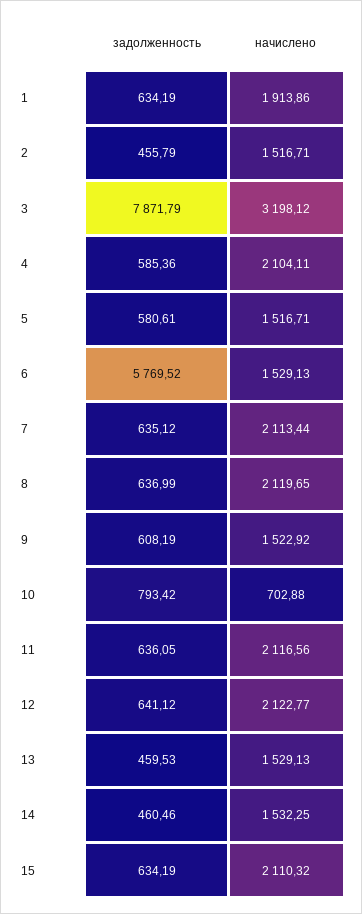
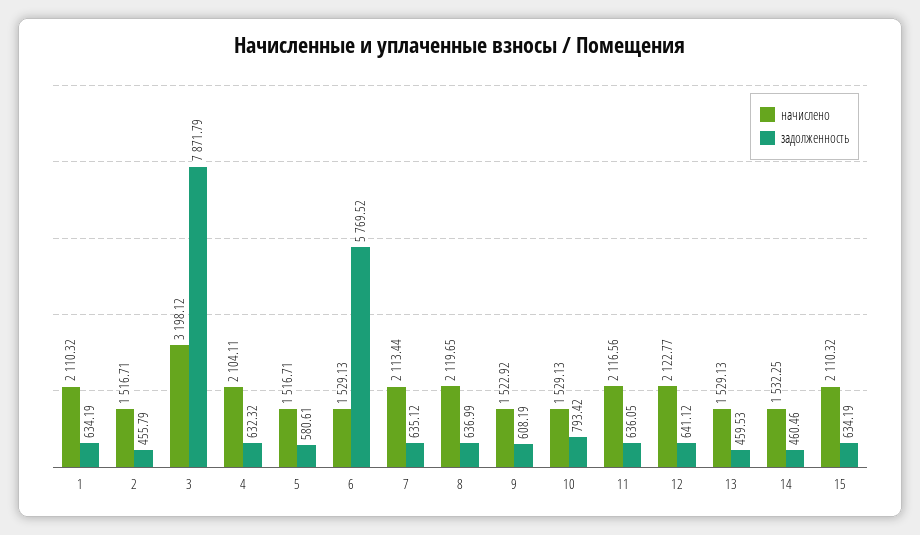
начислено, 1: 1913.86 -> 2110.32
задолженность, 4: 585.36 -> 632.32
начислено, 10: 702.88 -> 1529.13

